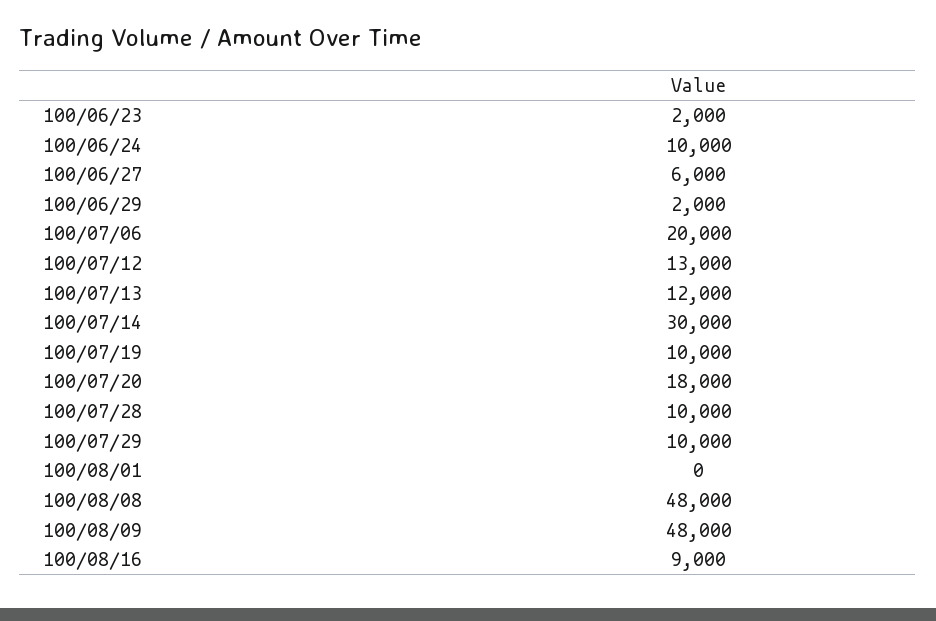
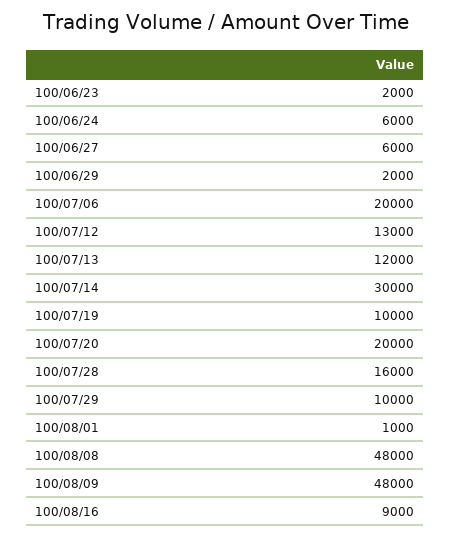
100/06/24: 10000 -> 6000
100/07/20: 18000 -> 20000
100/07/28: 10000 -> 16000
100/08/01: 0 -> 1000

